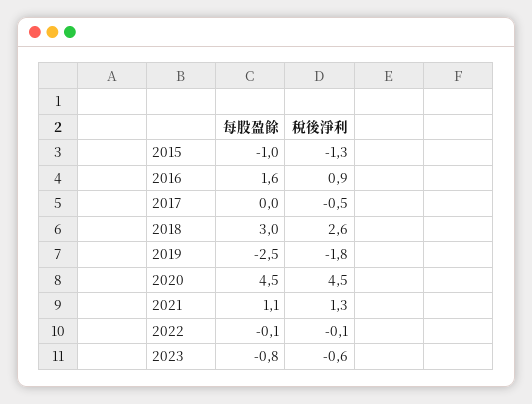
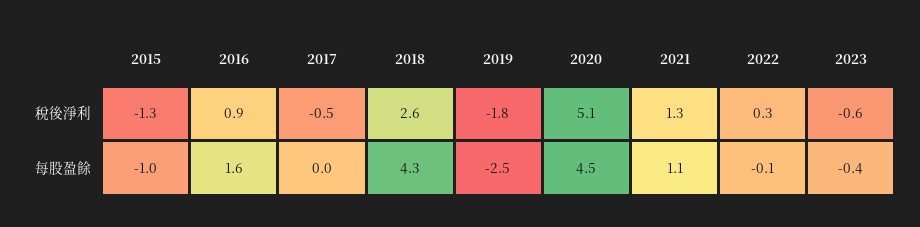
每股盈餘, 2018: 3 -> 4.3
稅後淨利, 2020: 4.5 -> 5.1
稅後淨利, 2022: -0.1 -> 0.3
每股盈餘, 2023: -0.8 -> -0.4

